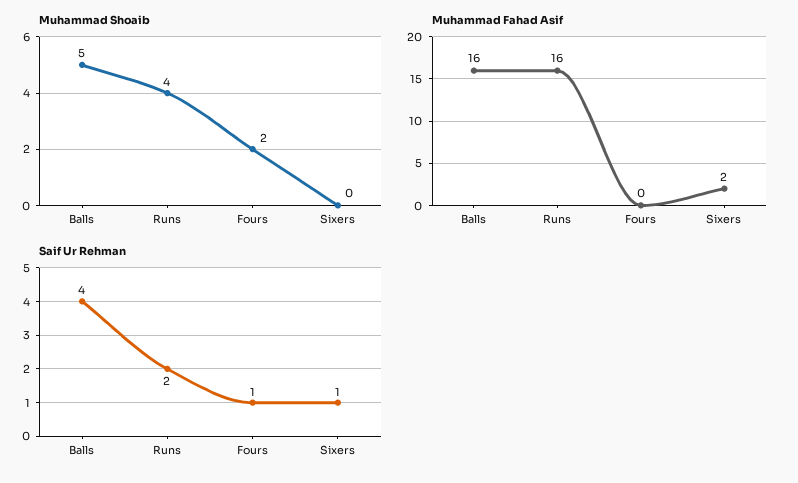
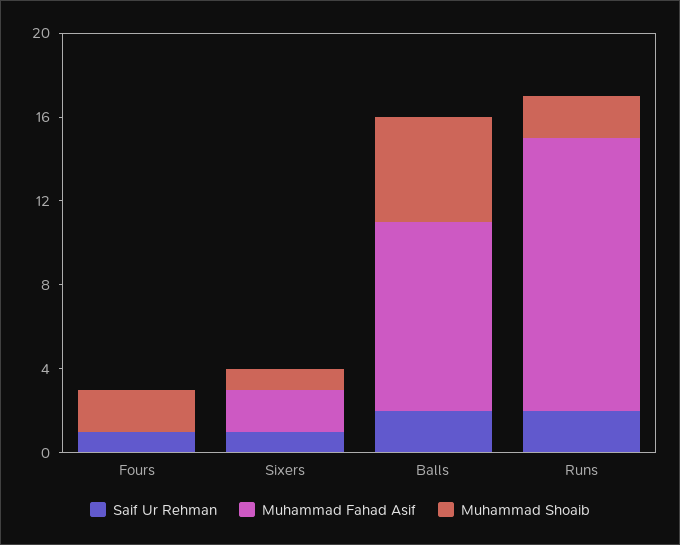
Muhammad Shoaib, Runs: 4 -> 2
Muhammad Shoaib, Sixers: 0 -> 1
Muhammad Fahad Asif, Balls: 16 -> 9
Muhammad Fahad Asif, Runs: 16 -> 13
Saif Ur Rehman, Balls: 4 -> 2

